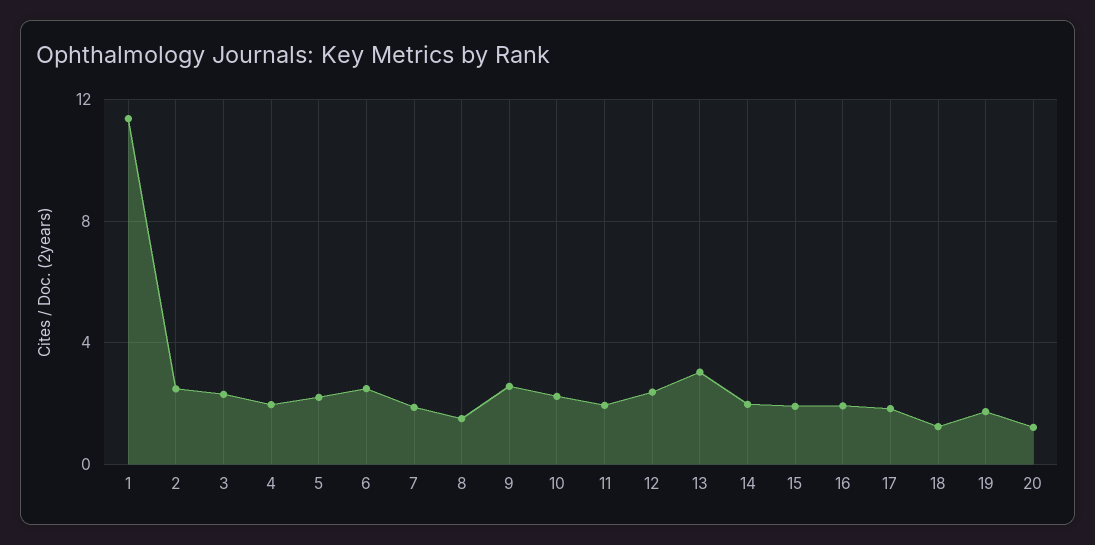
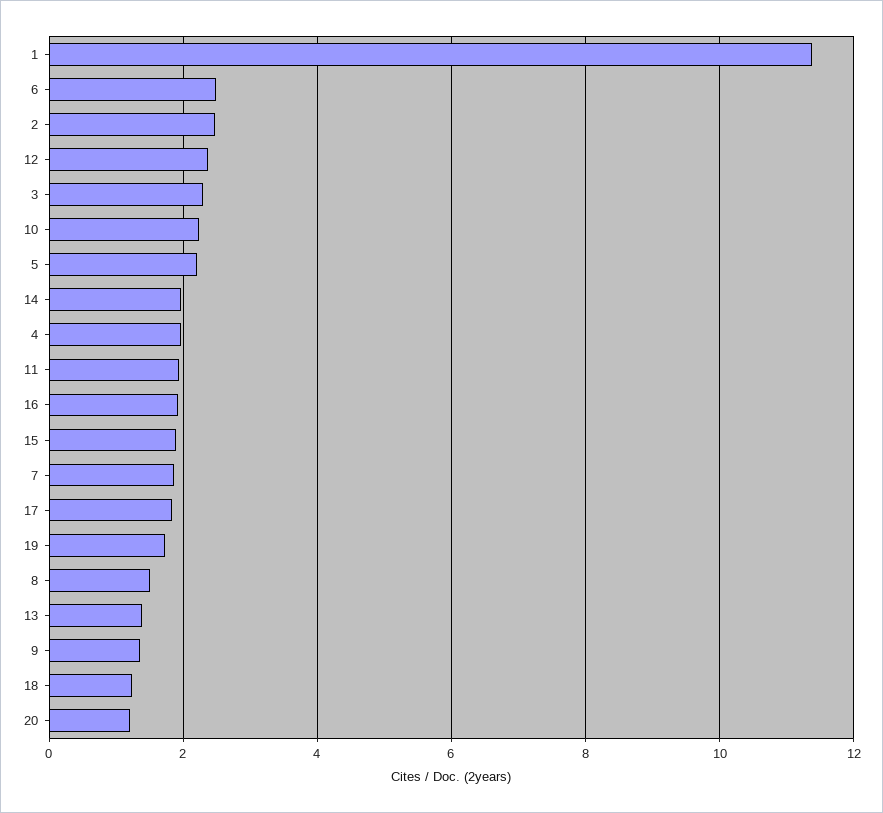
9: 2.5 -> 1.4
13: 3 -> 1.4

